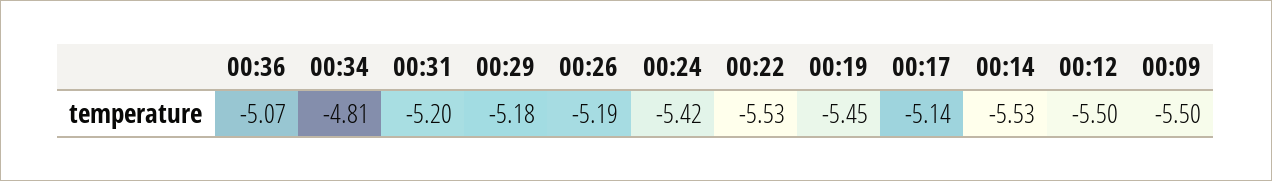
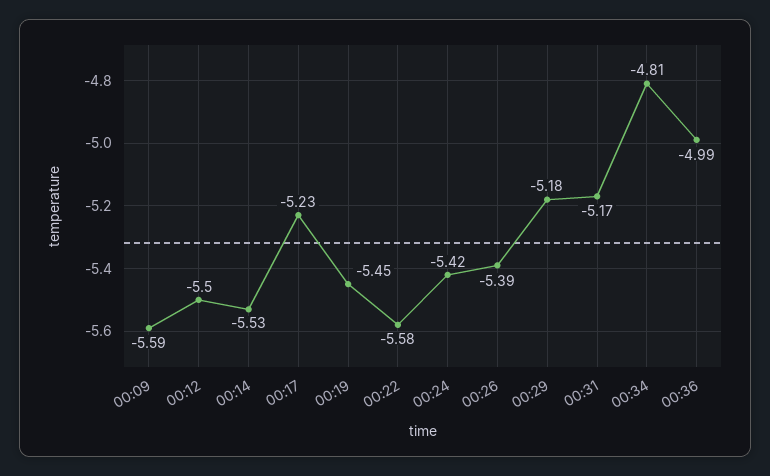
00:36: -5.07 -> -4.99
00:31: -5.2 -> -5.17
00:26: -5.19 -> -5.39
00:22: -5.53 -> -5.58
00:17: -5.14 -> -5.23
00:09: -5.5 -> -5.59

